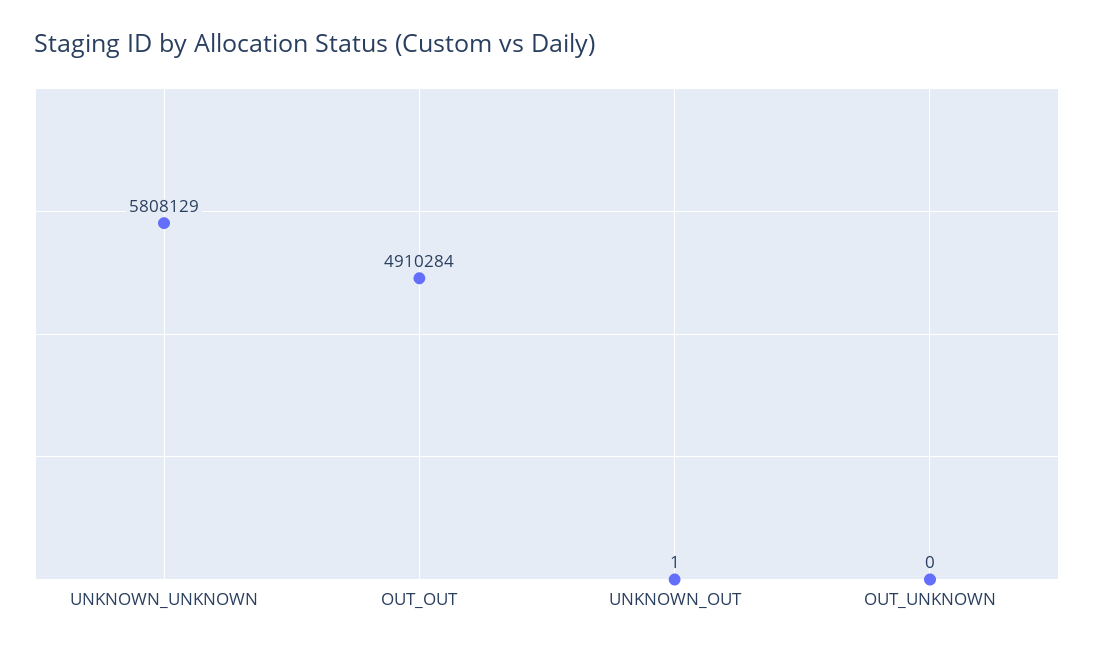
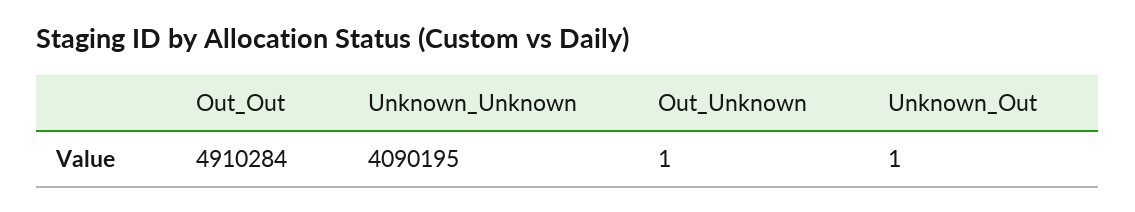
UNKNOWN_UNKNOWN: 5808129 -> 4090195
OUT_UNKNOWN: 0 -> 1

